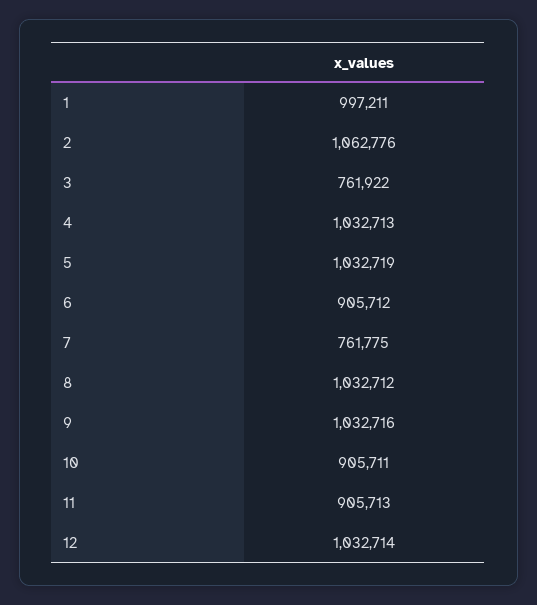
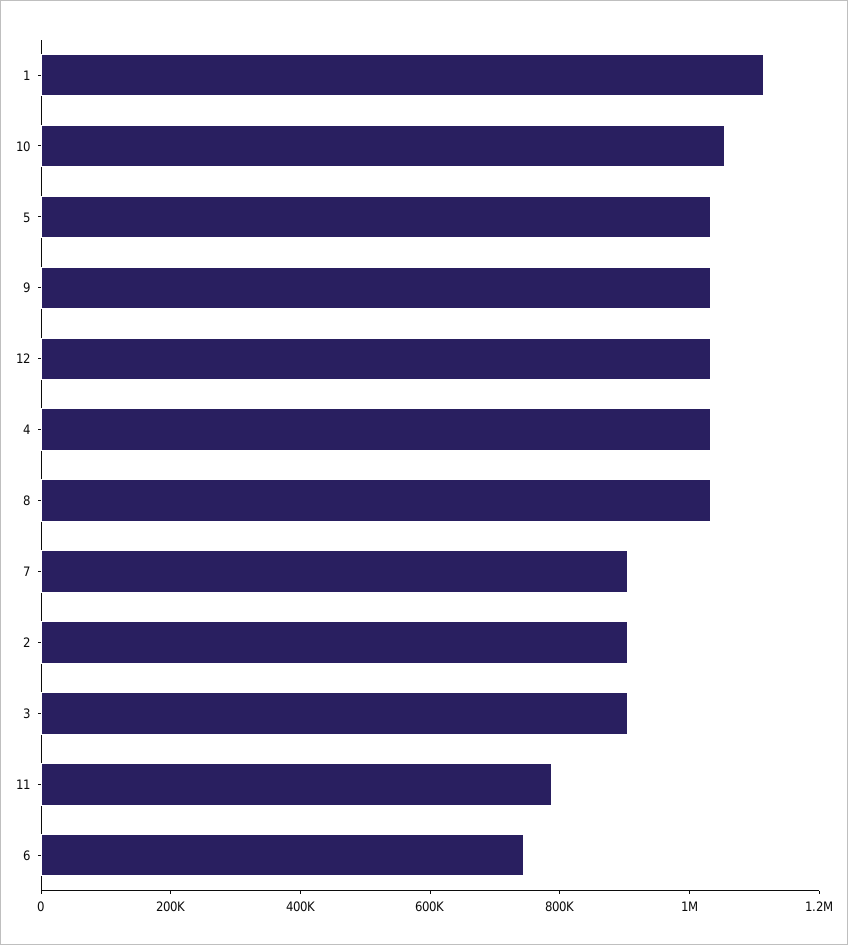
1: 997211 -> 1100000
2: 1062776 -> 900000
3: 761922 -> 900000
6: 905712 -> 750000
7: 761775 -> 900000
10: 905711 -> 1050000
11: 905713 -> 800000

